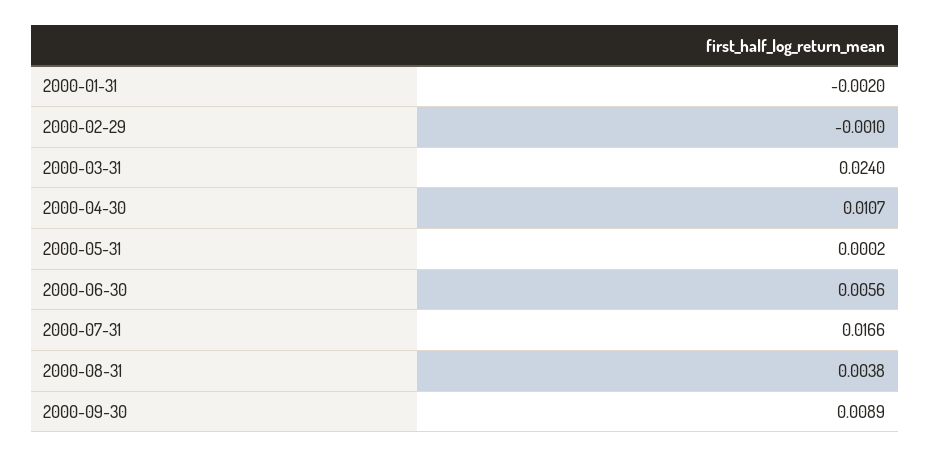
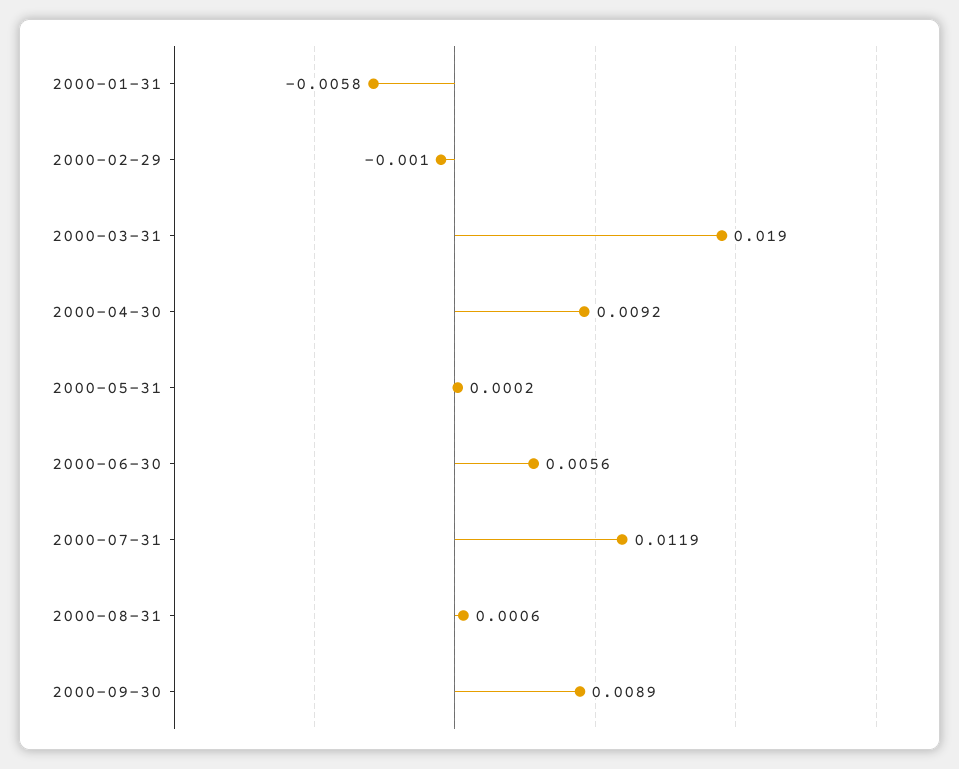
2000-01-31: -0.002 -> -0.0058
2000-03-31: 0.024 -> 0.019
2000-04-30: 0.0107 -> 0.0092
2000-07-31: 0.0166 -> 0.0119
2000-08-31: 0.0038 -> 0.0006

